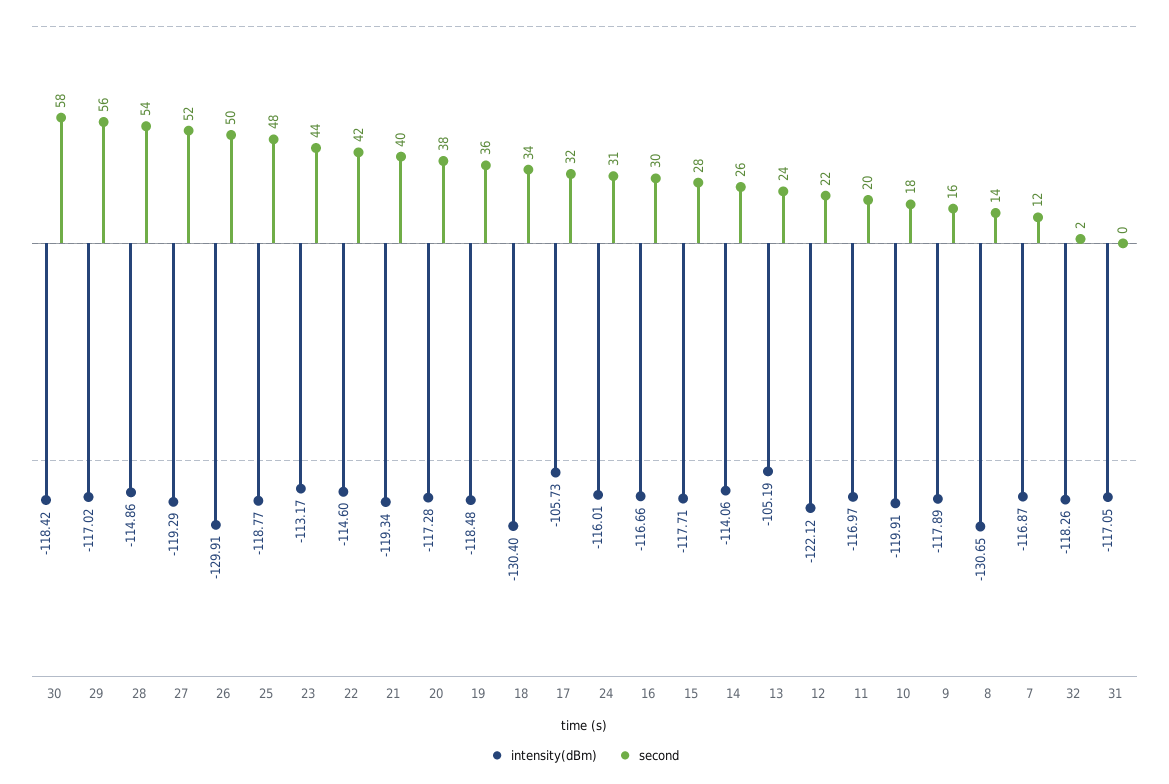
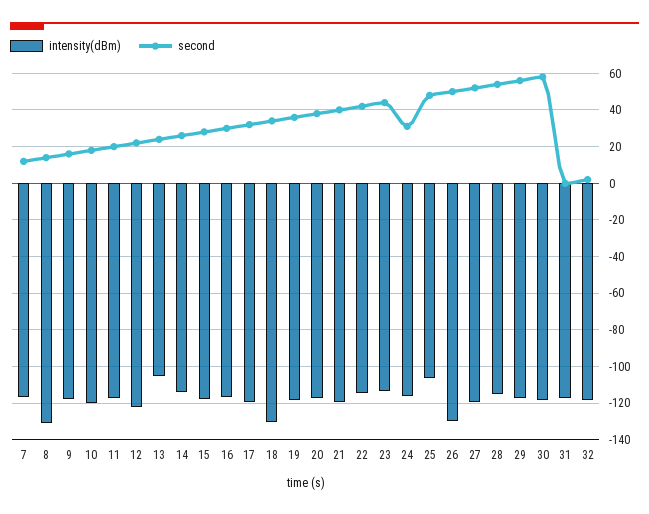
intensity(dBm), 25: -118.77 -> -105
intensity(dBm), 17: -105.73 -> -120

